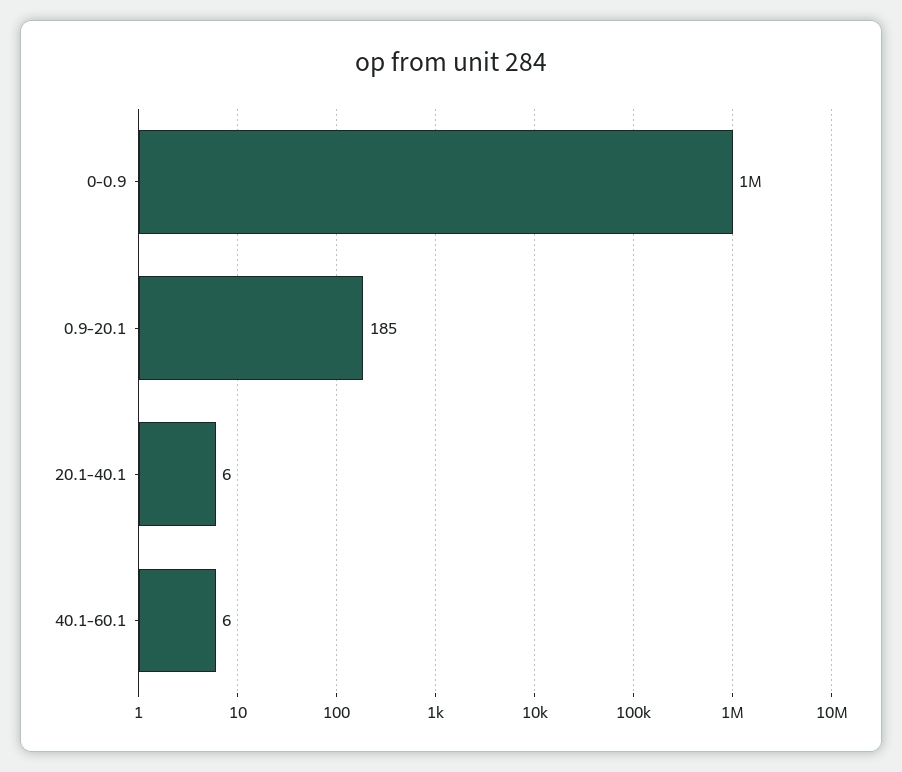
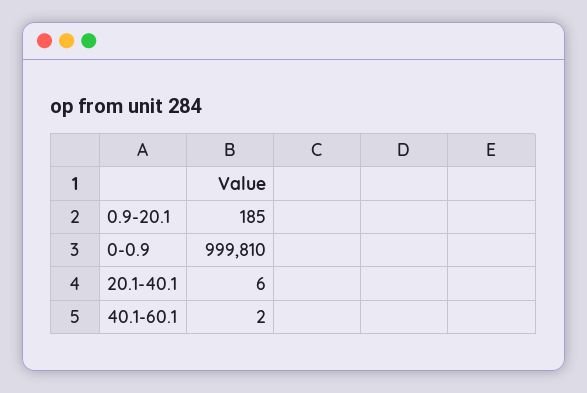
40.1-60.1: 6 -> 2

